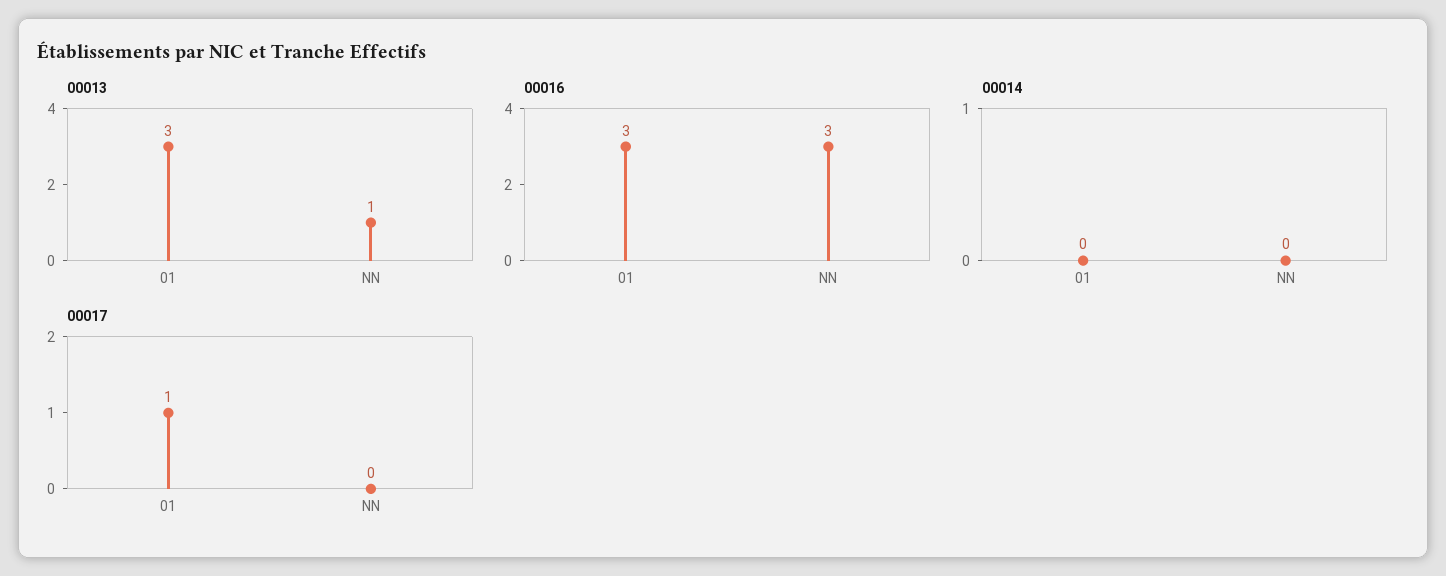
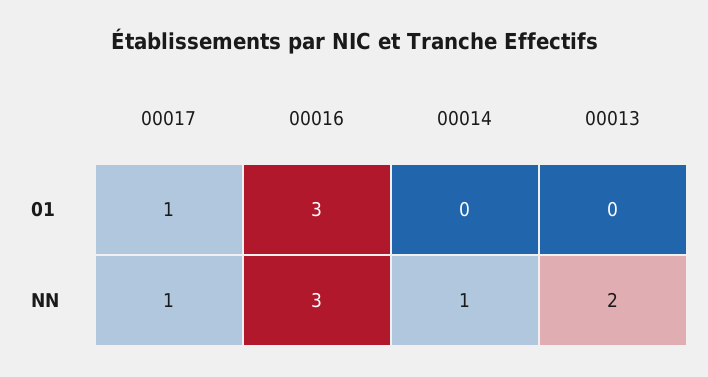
00013, 01: 3 -> 0
00013, NN: 1 -> 2
00014, NN: 0 -> 1
00017, NN: 0 -> 1

